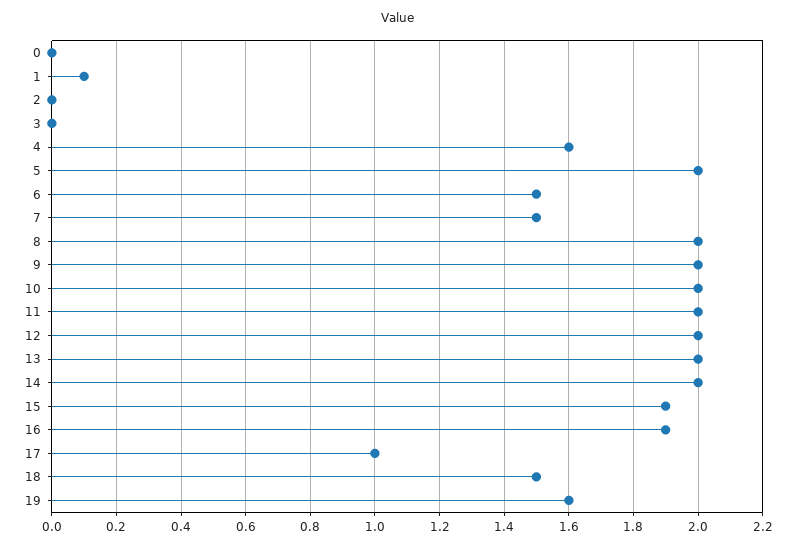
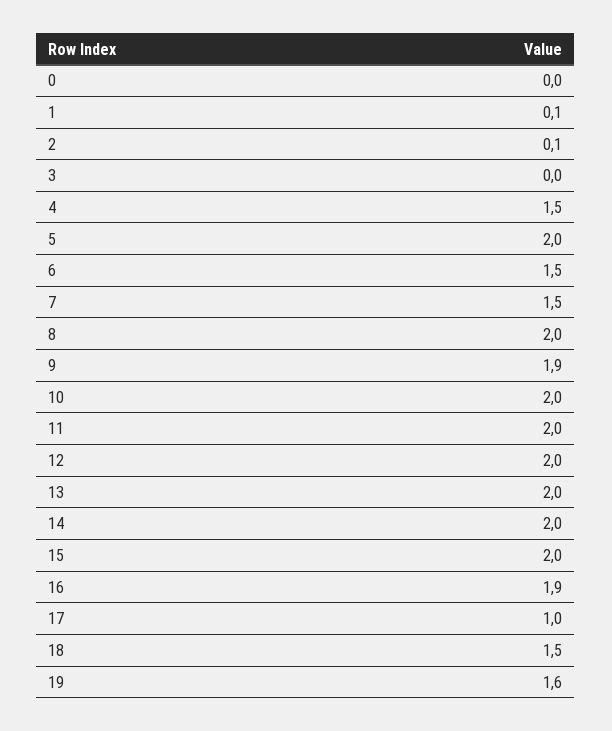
2: 0 -> 0.1
4: 1.6 -> 1.5
9: 2 -> 1.9
15: 1.9 -> 2

